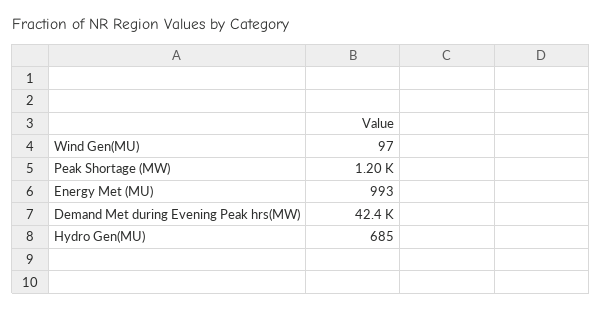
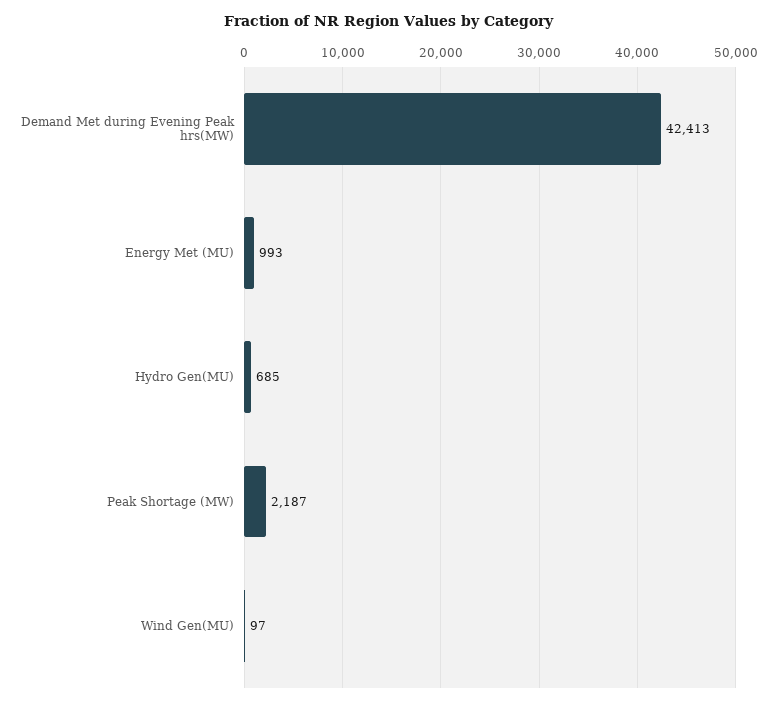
Peak Shortage (MW): 1200 -> 2187

